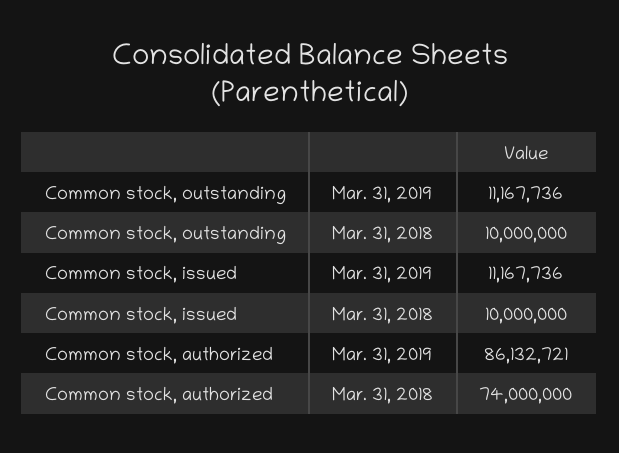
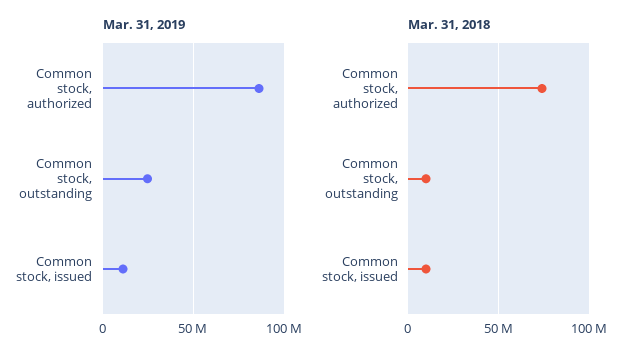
Mar. 31, 2019, Common stock, outstanding: 11167736 -> 25000000

